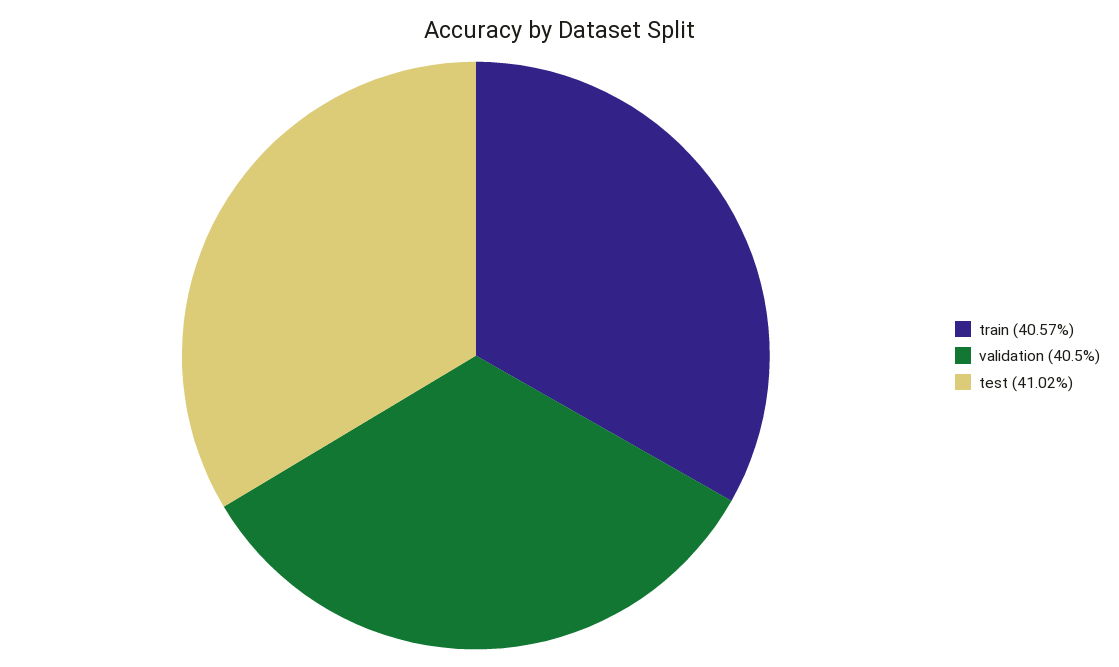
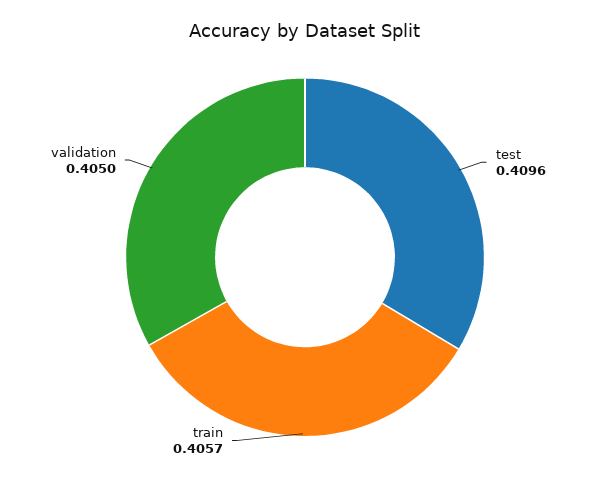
test: 0.4102 -> 0.4096

